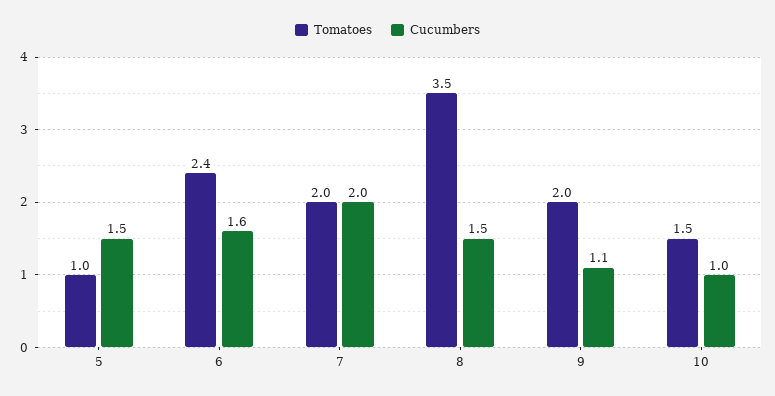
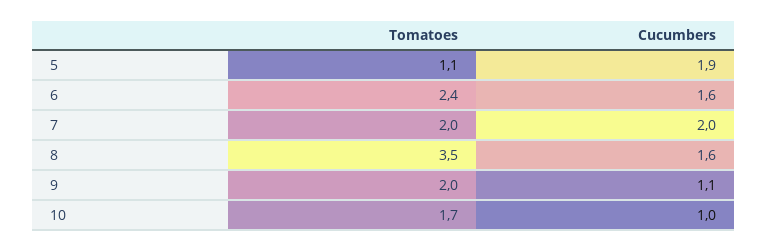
Tomatoes, 5: 1 -> 1.1
Cucumbers, 5: 1.5 -> 1.9
Cucumbers, 8: 1.5 -> 1.6
Tomatoes, 10: 1.5 -> 1.7

